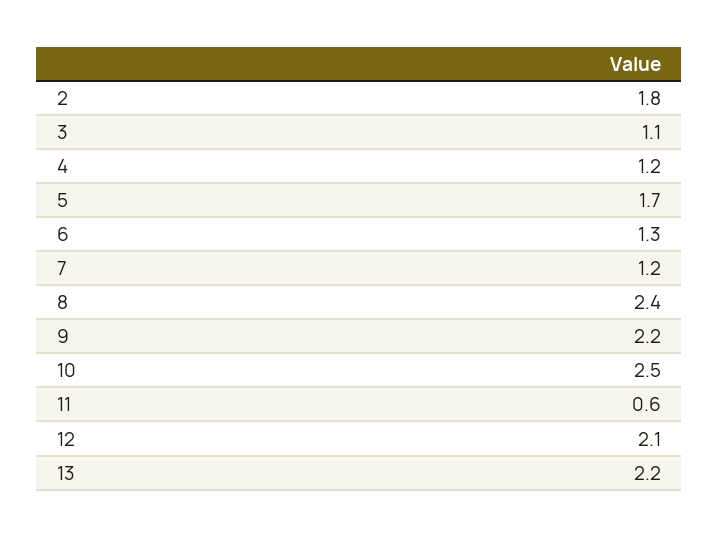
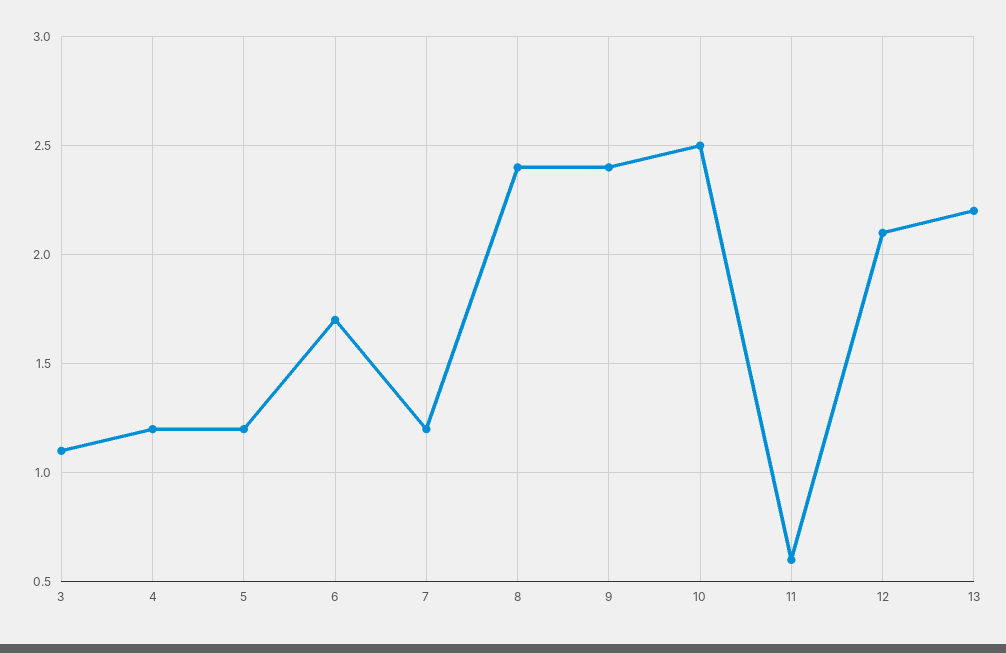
2: 1.8 -> none
5: 1.7 -> 1.2
6: 1.3 -> 1.7
9: 2.2 -> 2.4

